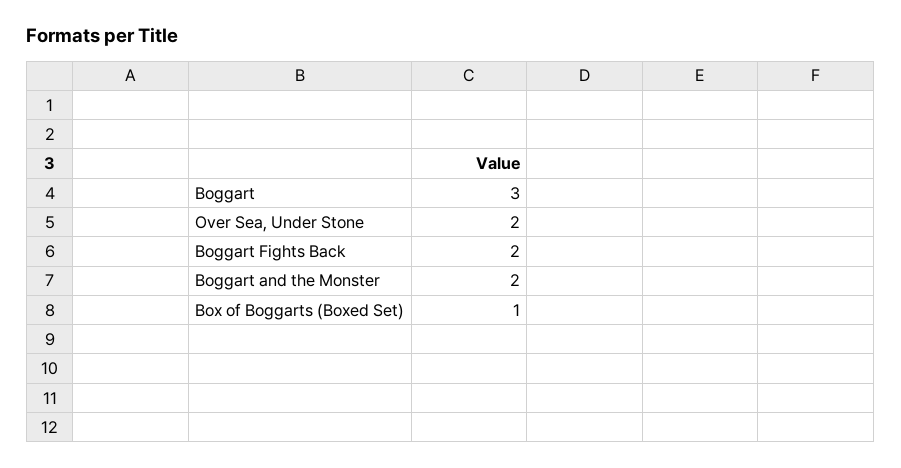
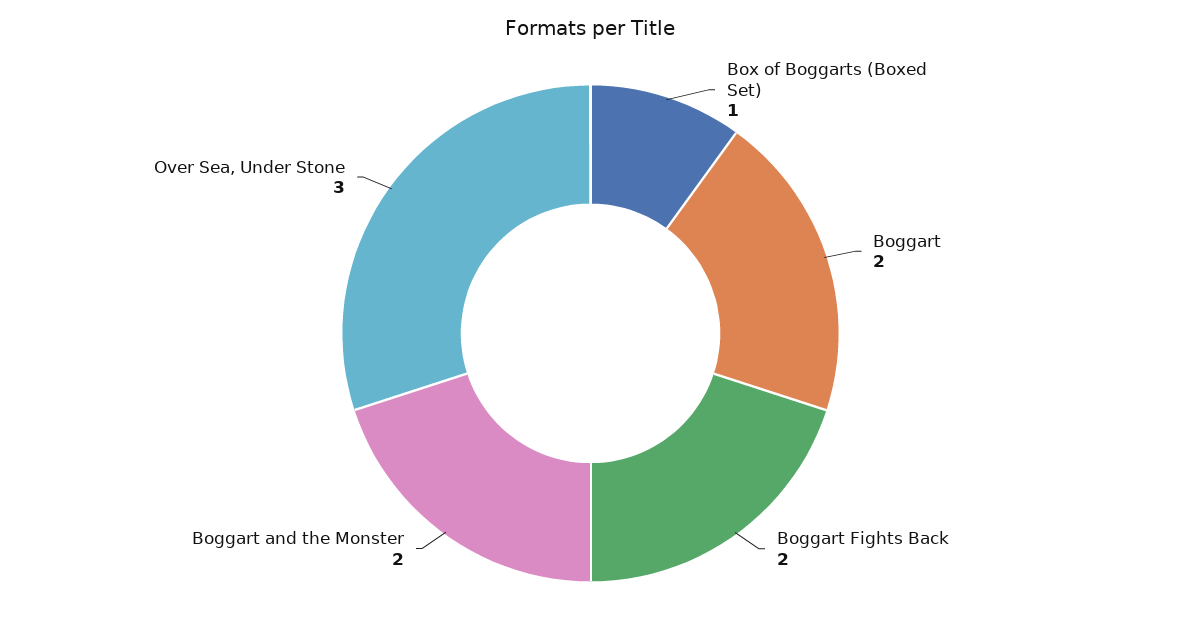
Boggart: 3 -> 2
Over Sea, Under Stone: 2 -> 3

